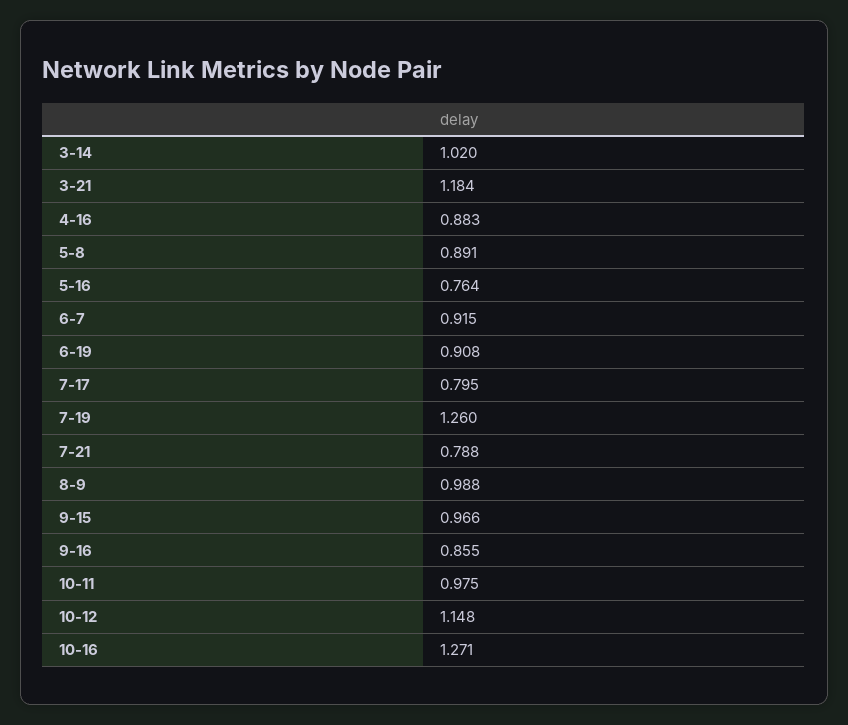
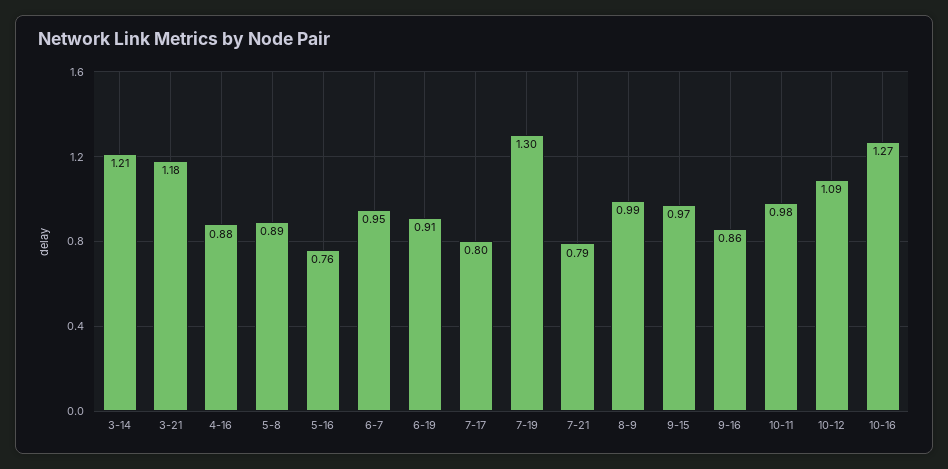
3-14: 1.02 -> 1.21
6-7: 0.915 -> 0.95
7-19: 1.26 -> 1.3
10-12: 1.148 -> 1.09

